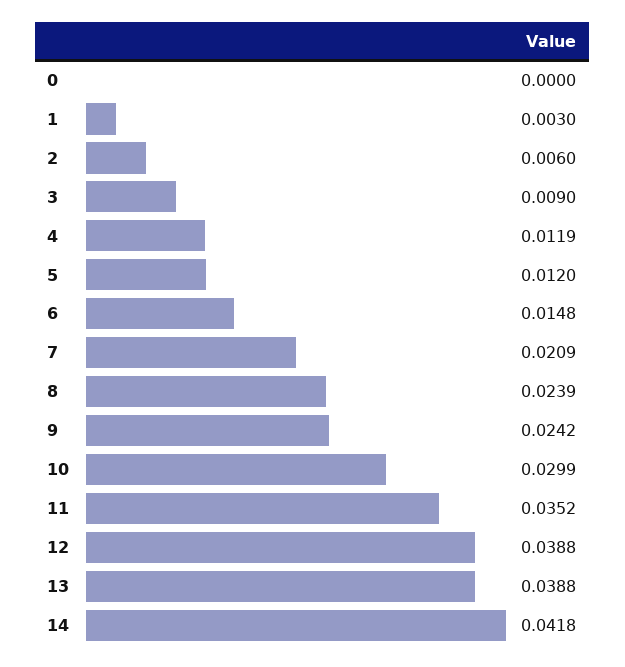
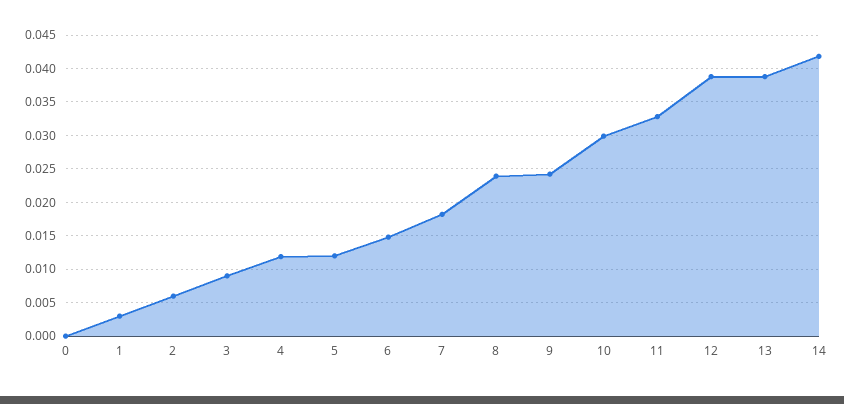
7: 0.0209 -> 0.018
11: 0.0352 -> 0.033

